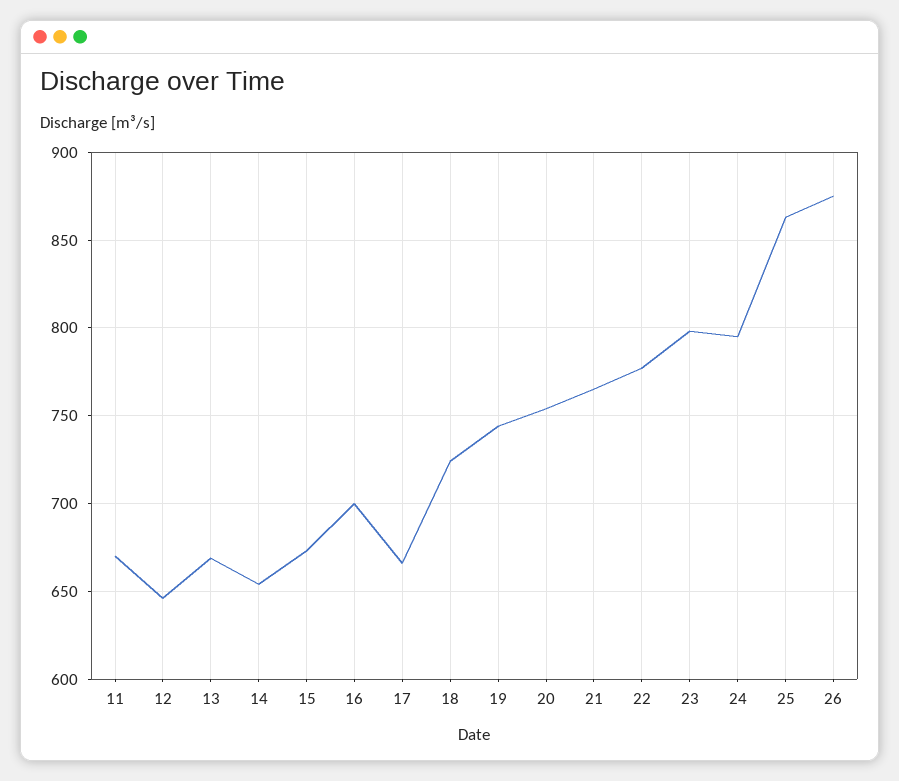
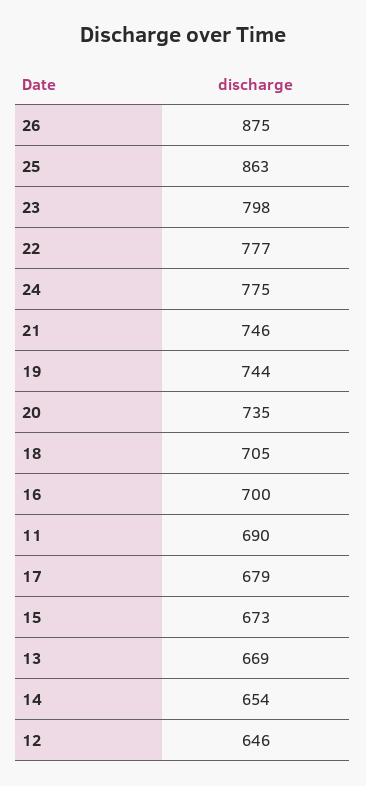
11: 670 -> 690
17: 665 -> 679
18: 725 -> 705
20: 755 -> 735
21: 765 -> 746
24: 795 -> 775

